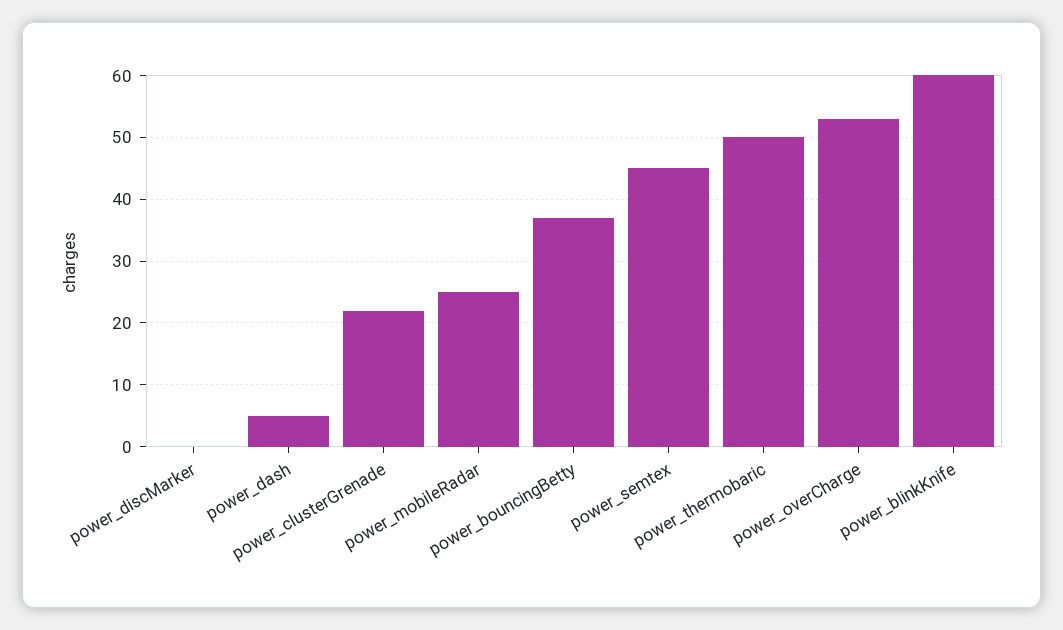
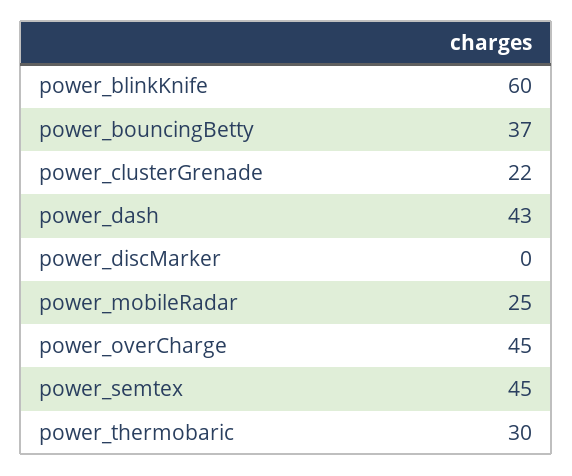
power_dash: 5 -> 43
power_thermobaric: 50 -> 30
power_overCharge: 53 -> 45

